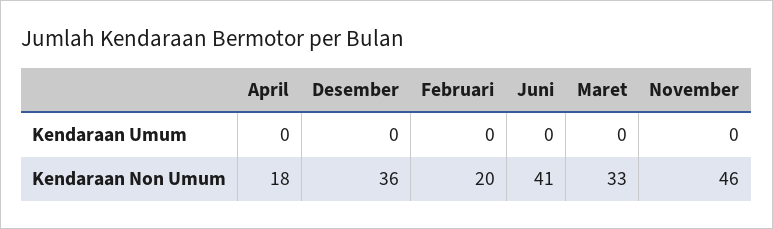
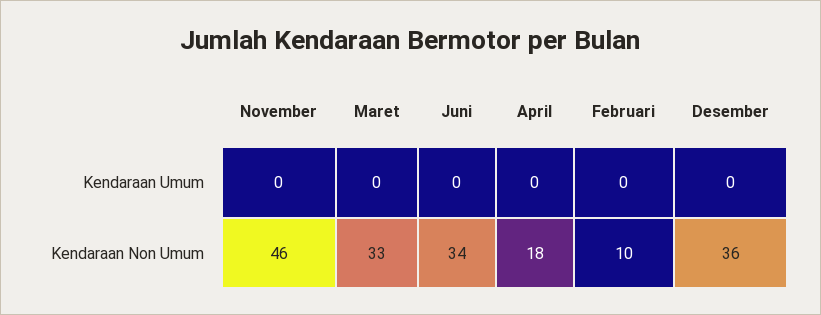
Februari, Kendaraan Non Umum: 20 -> 10
Juni, Kendaraan Non Umum: 41 -> 34

